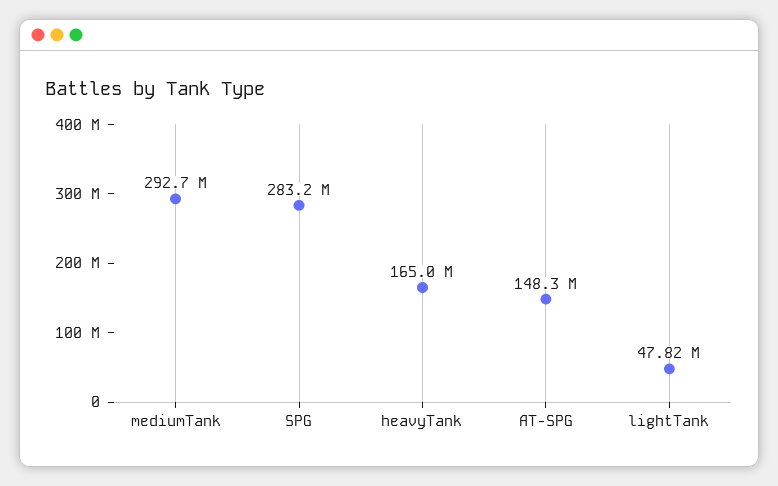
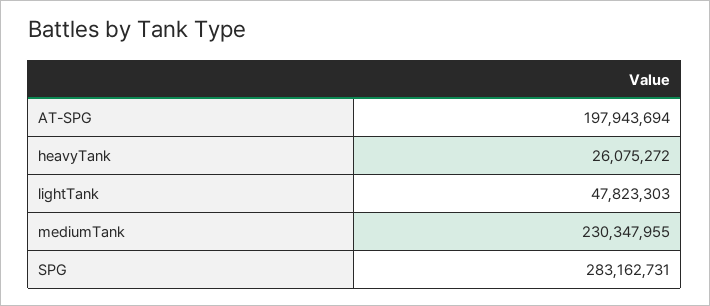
mediumTank: 292700000 -> 230347955
heavyTank: 165000000 -> 26075272
AT-SPG: 148300000 -> 197943694

